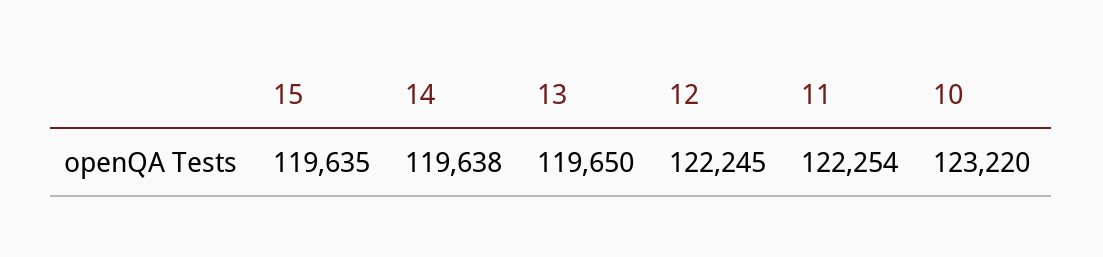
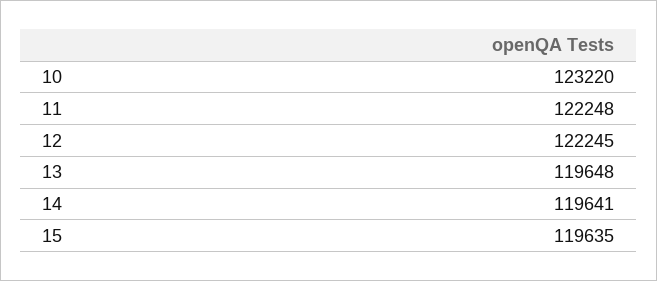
14: 119638 -> 119641
13: 119650 -> 119648
11: 122254 -> 122248

